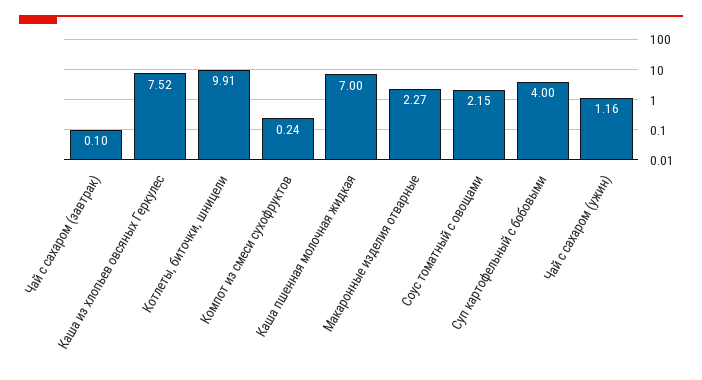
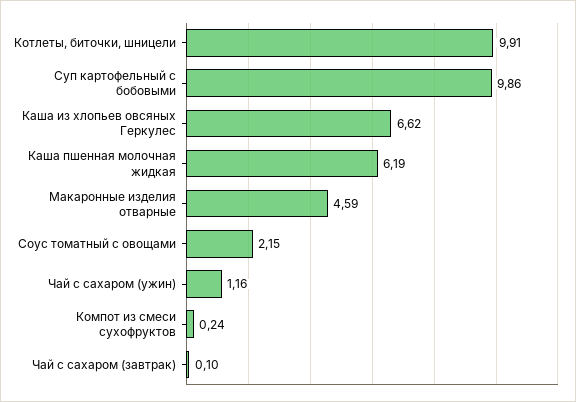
Каша из хлопьев овсяных Геркулес: 7.52 -> 6.62
Каша пшенная молочная жидкая: 7 -> 6.19
Макаронные изделия отварные: 2.27 -> 4.59
Суп картофельный с бобовыми: 4 -> 9.86

